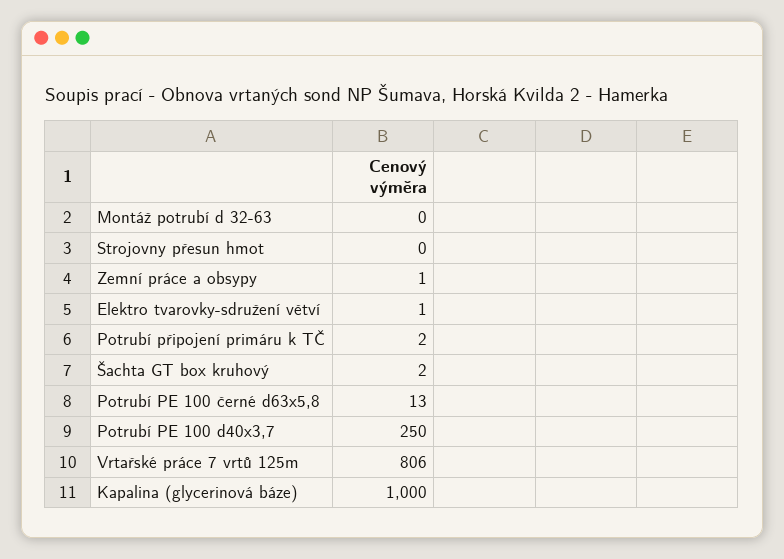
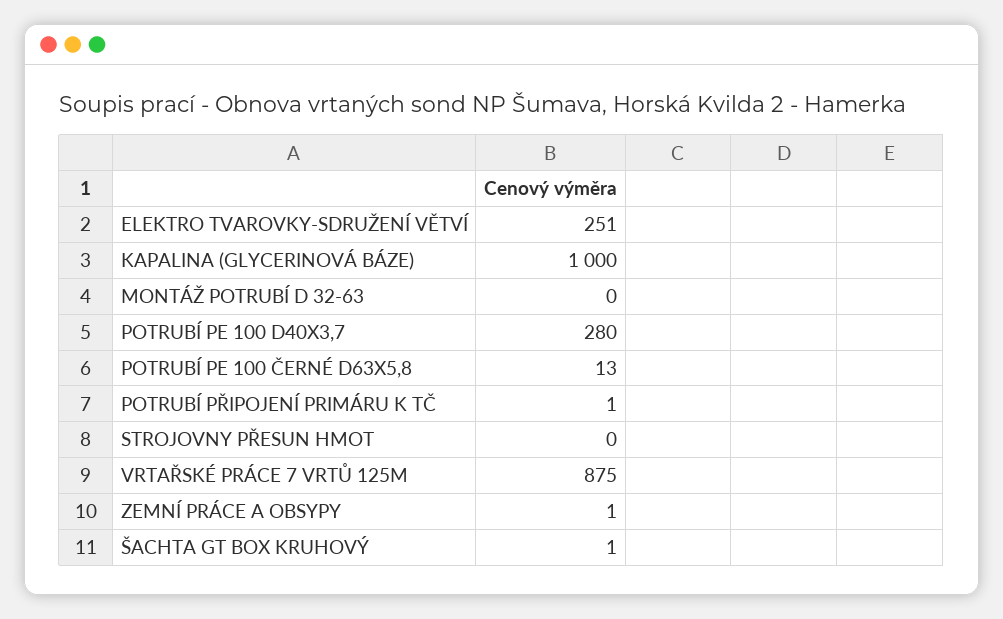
Elektro tvarovky-sdružení větví: 1 -> 251
Potrubí připojení primáru k TČ: 2 -> 1
Šachta GT box kruhový: 2 -> 1
Potrubí PE 100 d40x3,7: 250 -> 280
Vrtařské práce 7 vrtů 125m: 806 -> 875

